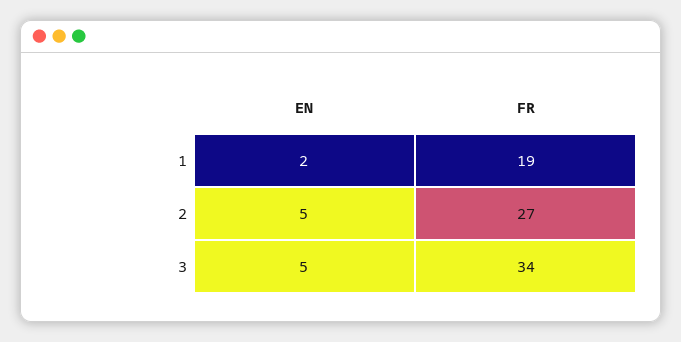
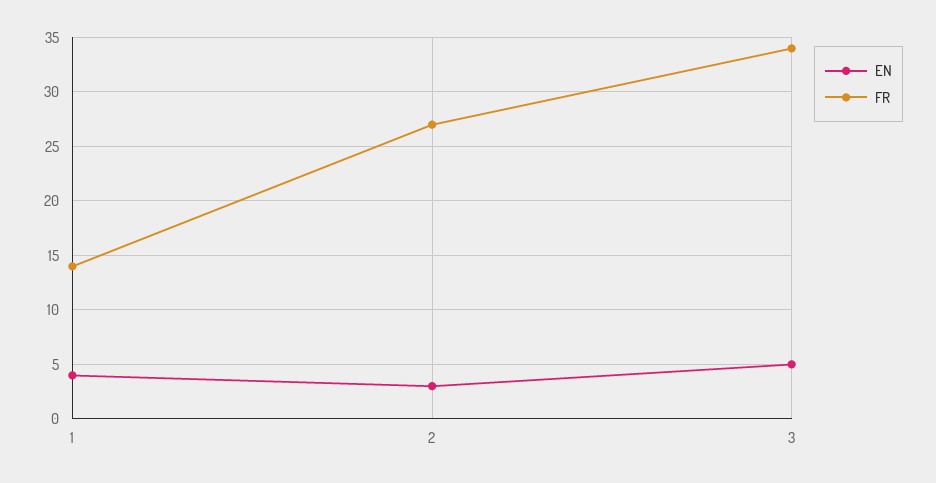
EN, 1: 2 -> 4
FR, 1: 19 -> 14
EN, 2: 5 -> 3

